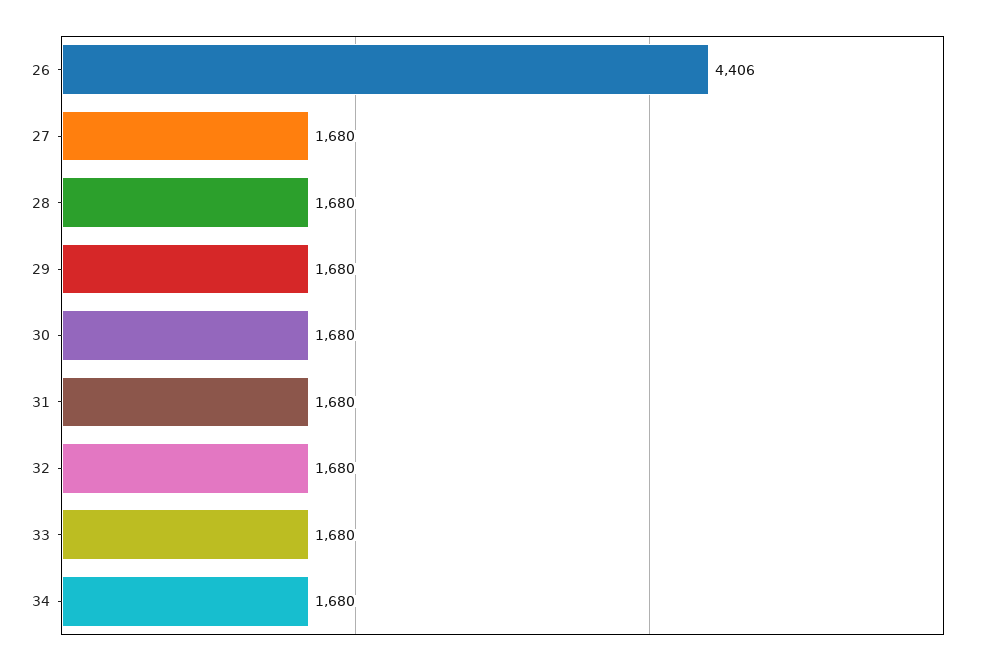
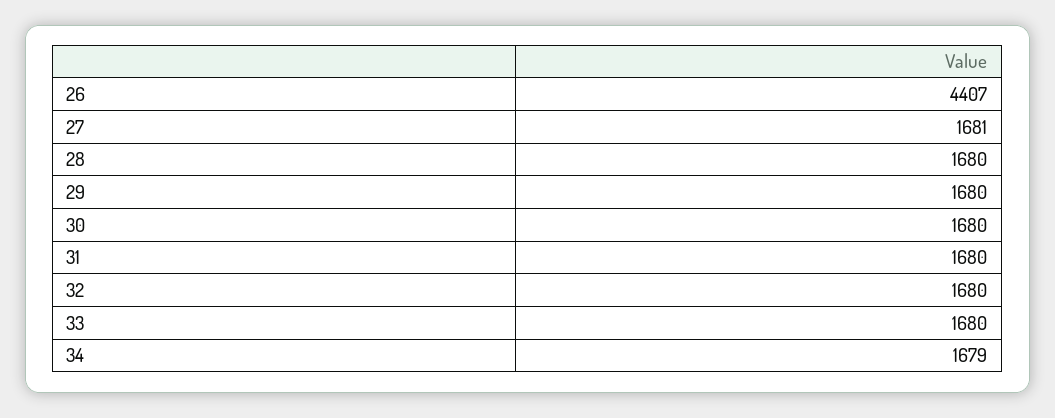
26: 4406 -> 4407
27: 1680 -> 1681
34: 1680 -> 1679

